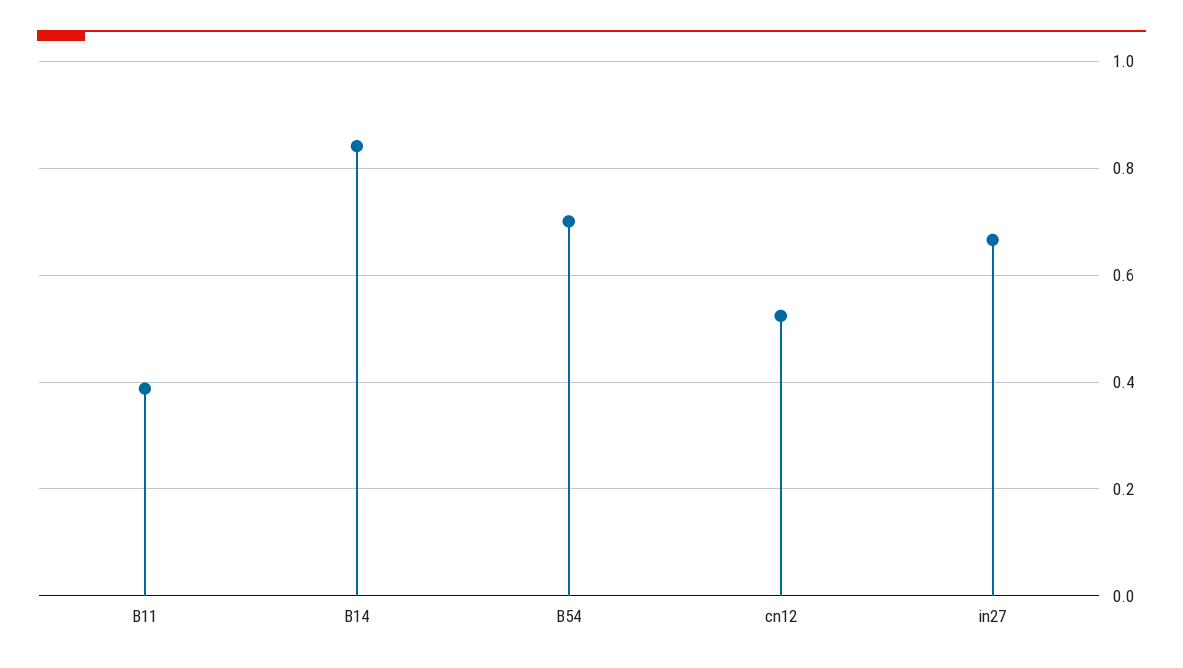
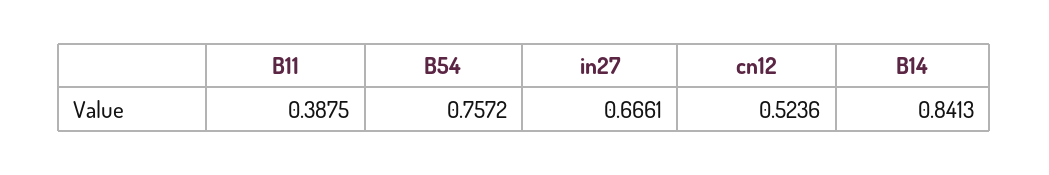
B54: 0.7 -> 0.7572

